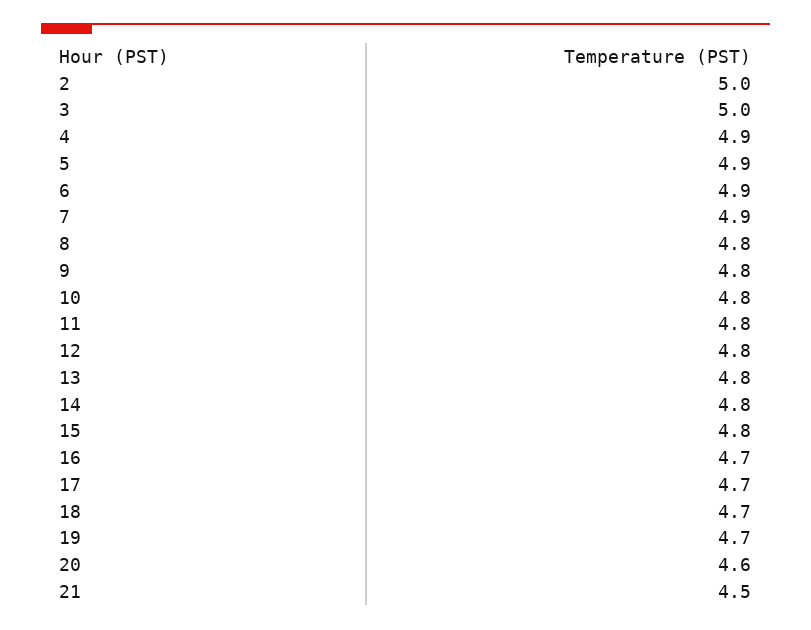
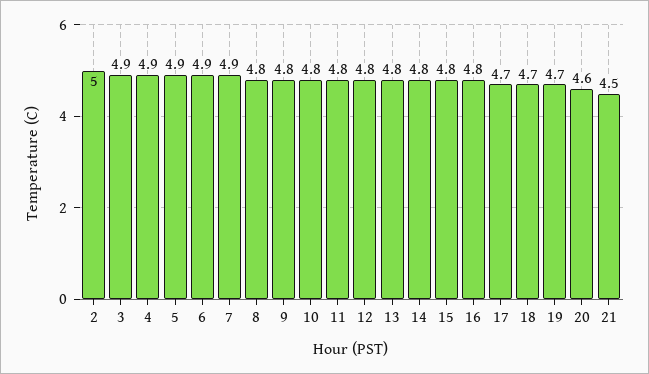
3: 5 -> 4.9
16: 4.7 -> 4.8

